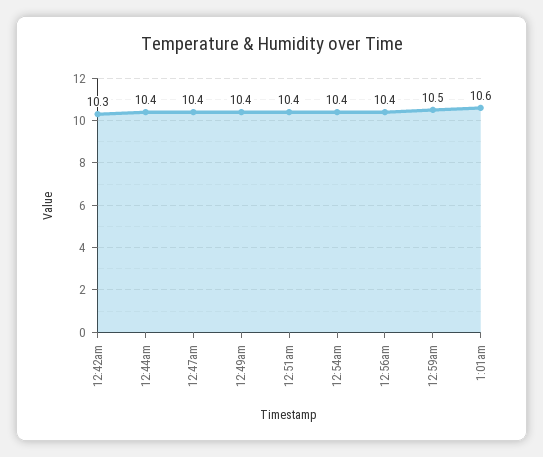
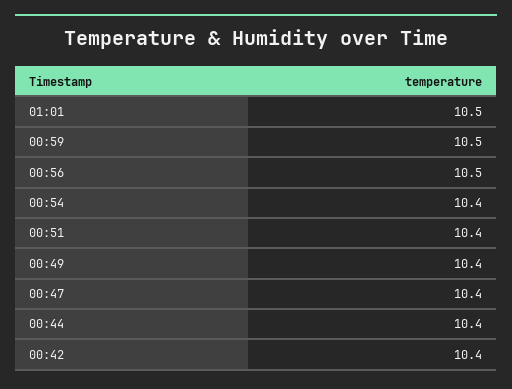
12:42am: 10.3 -> 10.4
12:56am: 10.4 -> 10.5
1:01am: 10.6 -> 10.5

